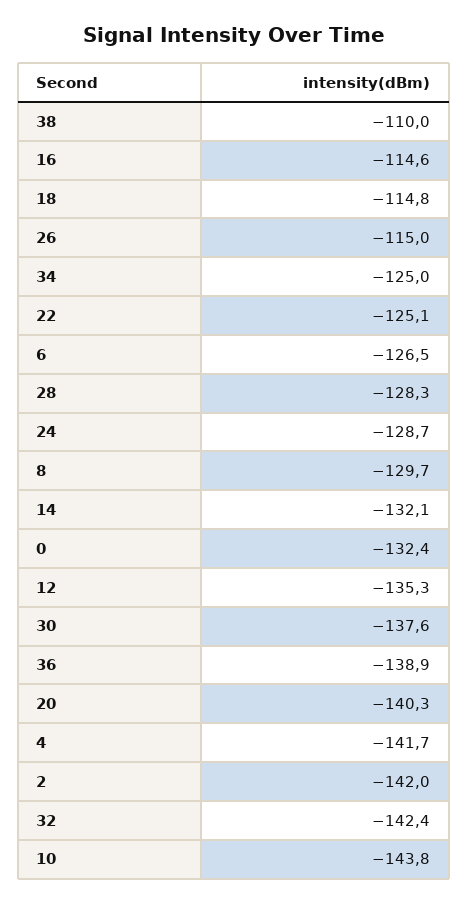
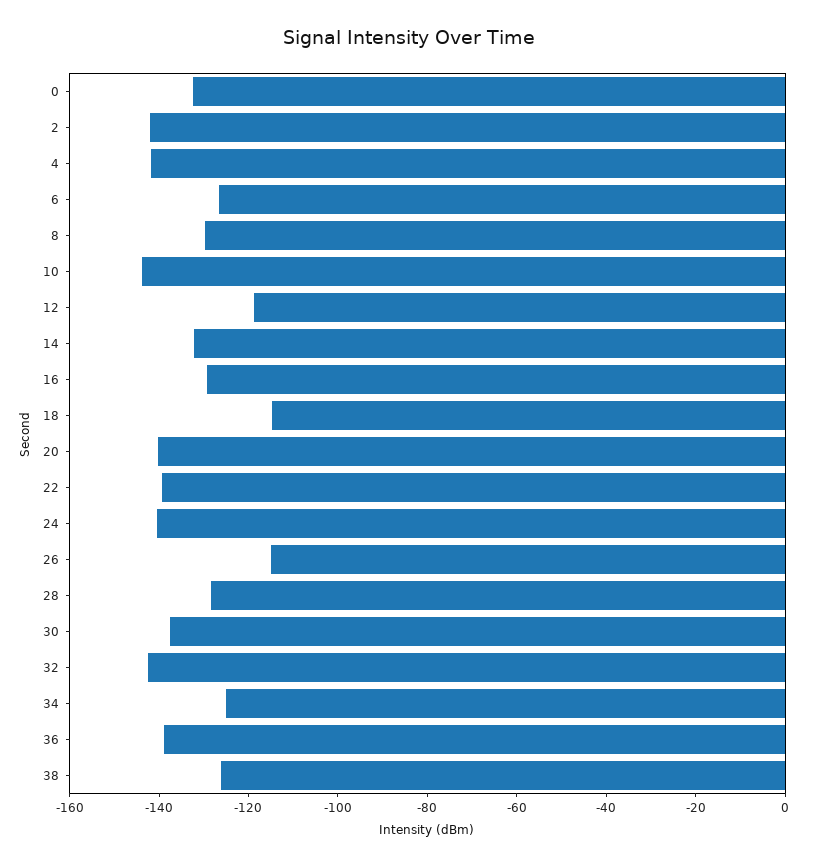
38: -110 -> -125
16: -114.6 -> -130
22: -125.1 -> -140
24: -128.7 -> -140
12: -135.3 -> -120

